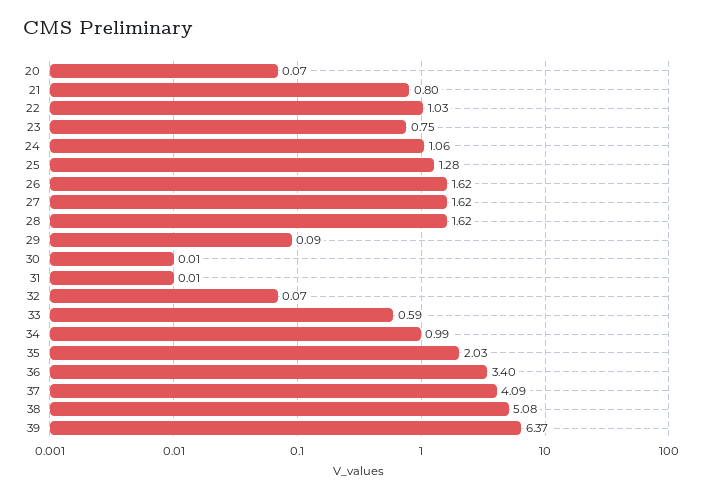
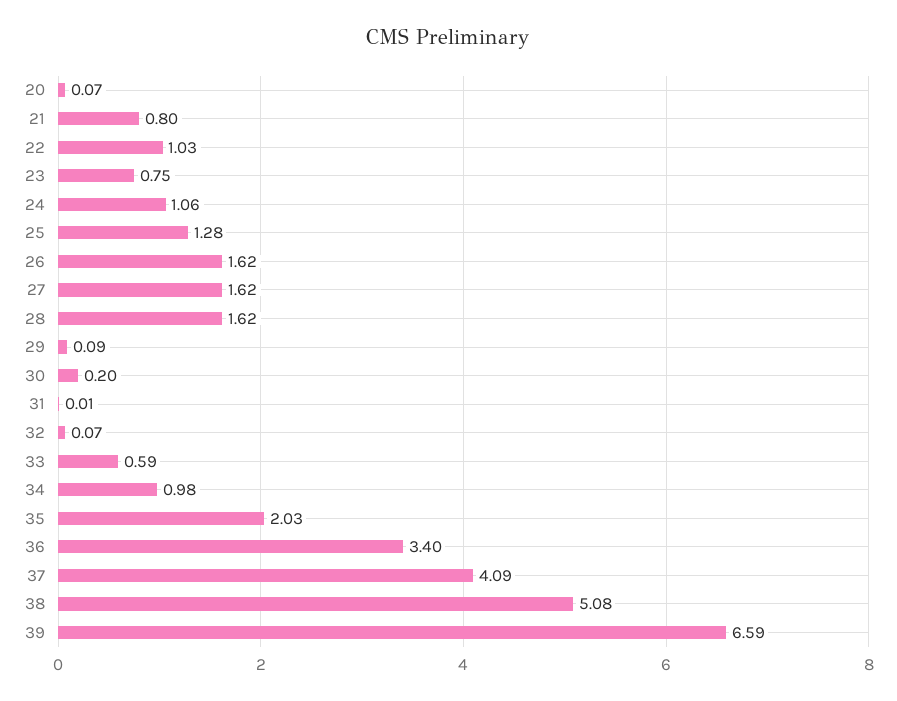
30: 0.01 -> 0.2
34: 0.99 -> 0.98
39: 6.37 -> 6.59

